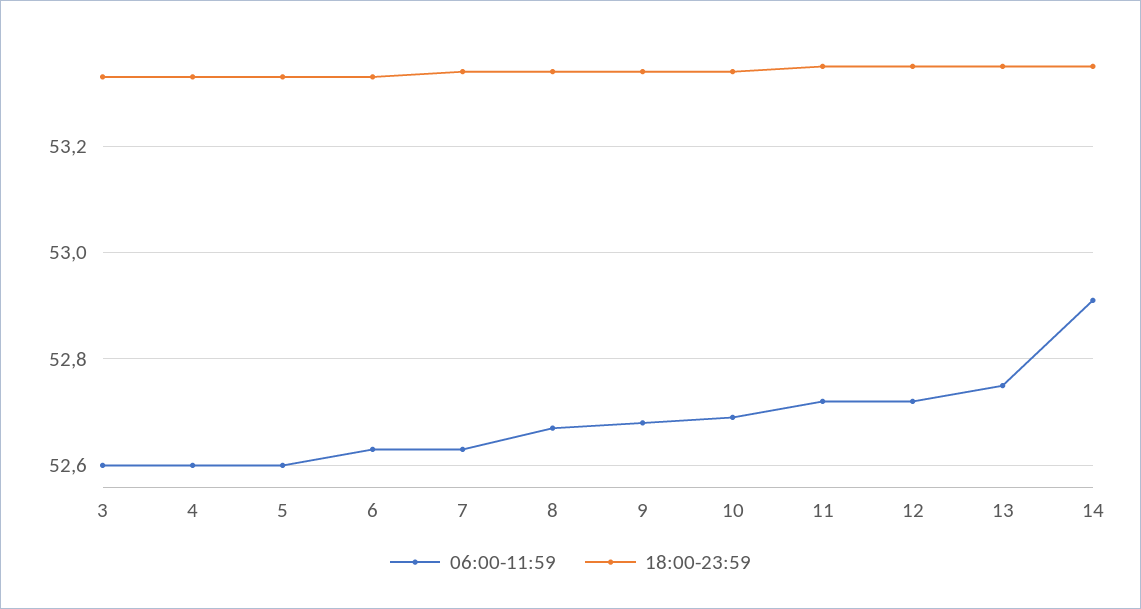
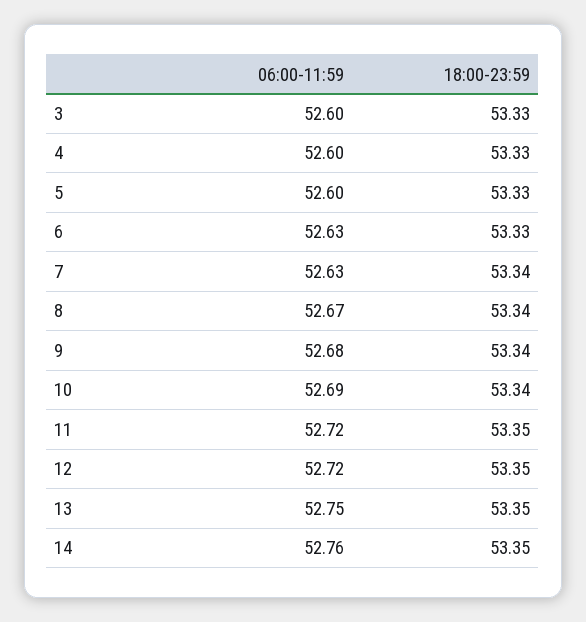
06:00-11:59, 14: 52.9 -> 52.76

